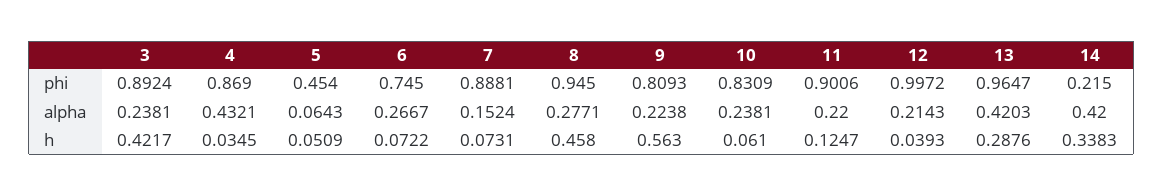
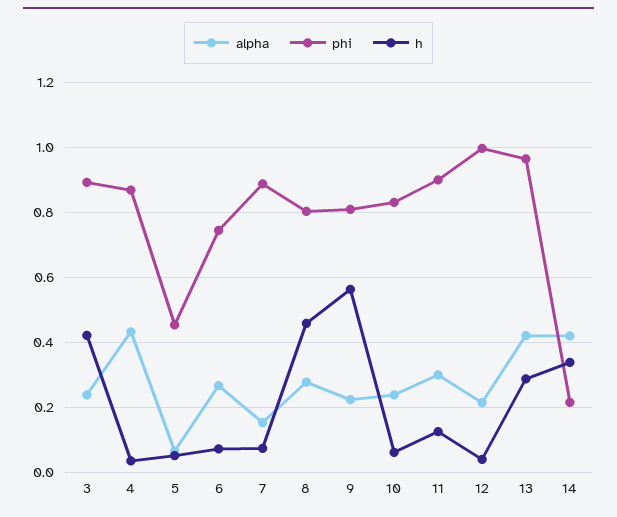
phi, 8: 0.945 -> 0.8
alpha, 11: 0.22 -> 0.3

